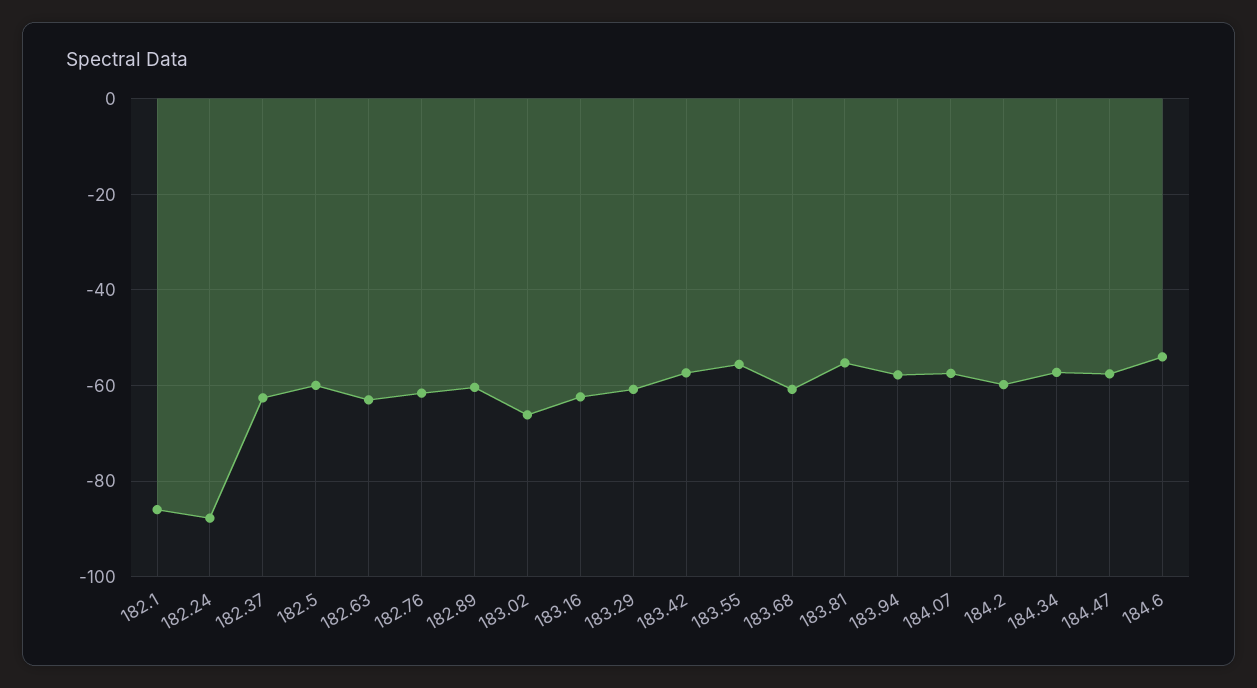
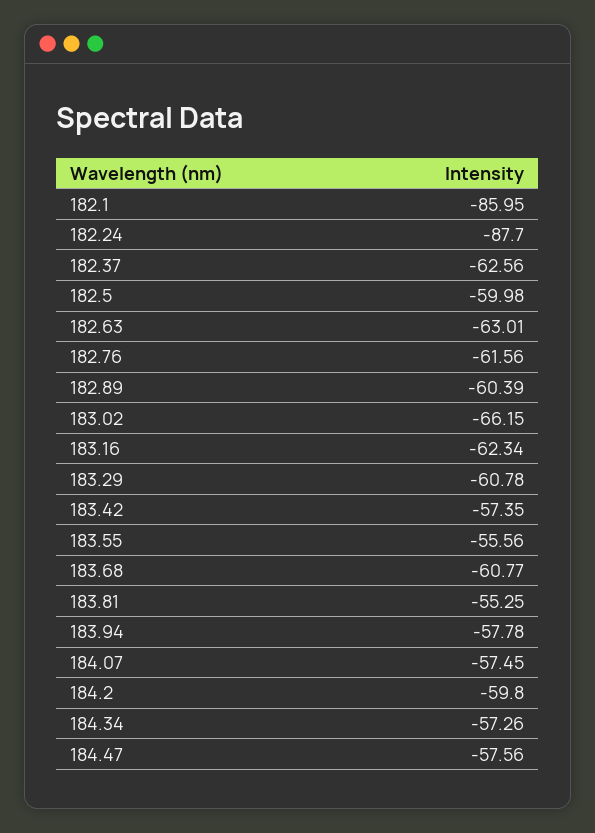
184.6: -54 -> none

